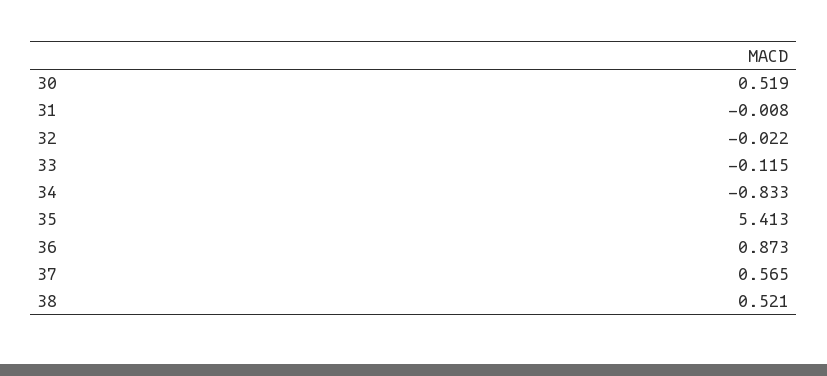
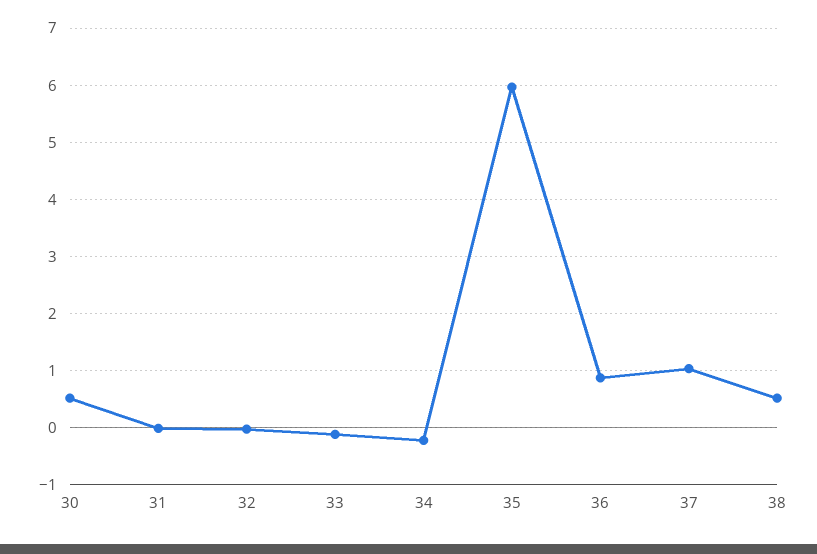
34: -0.833 -> -0.2
35: 5.413 -> 6
37: 0.565 -> 1

